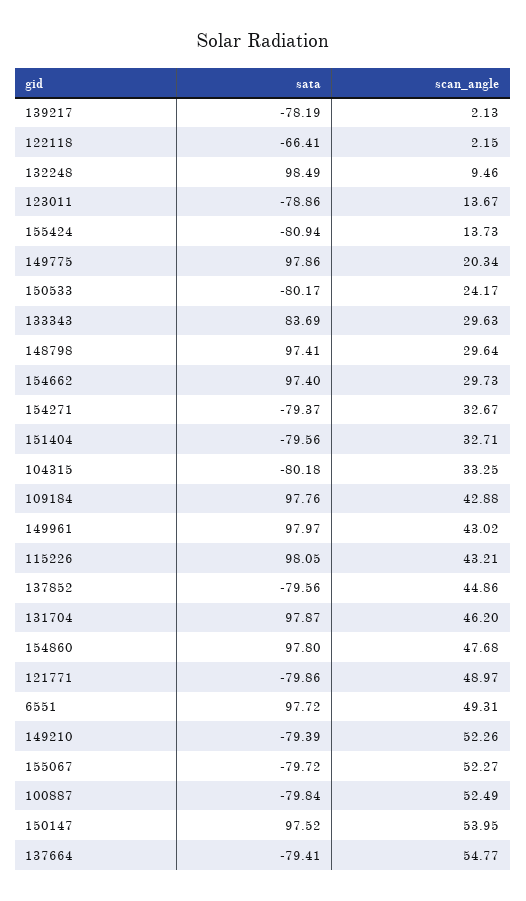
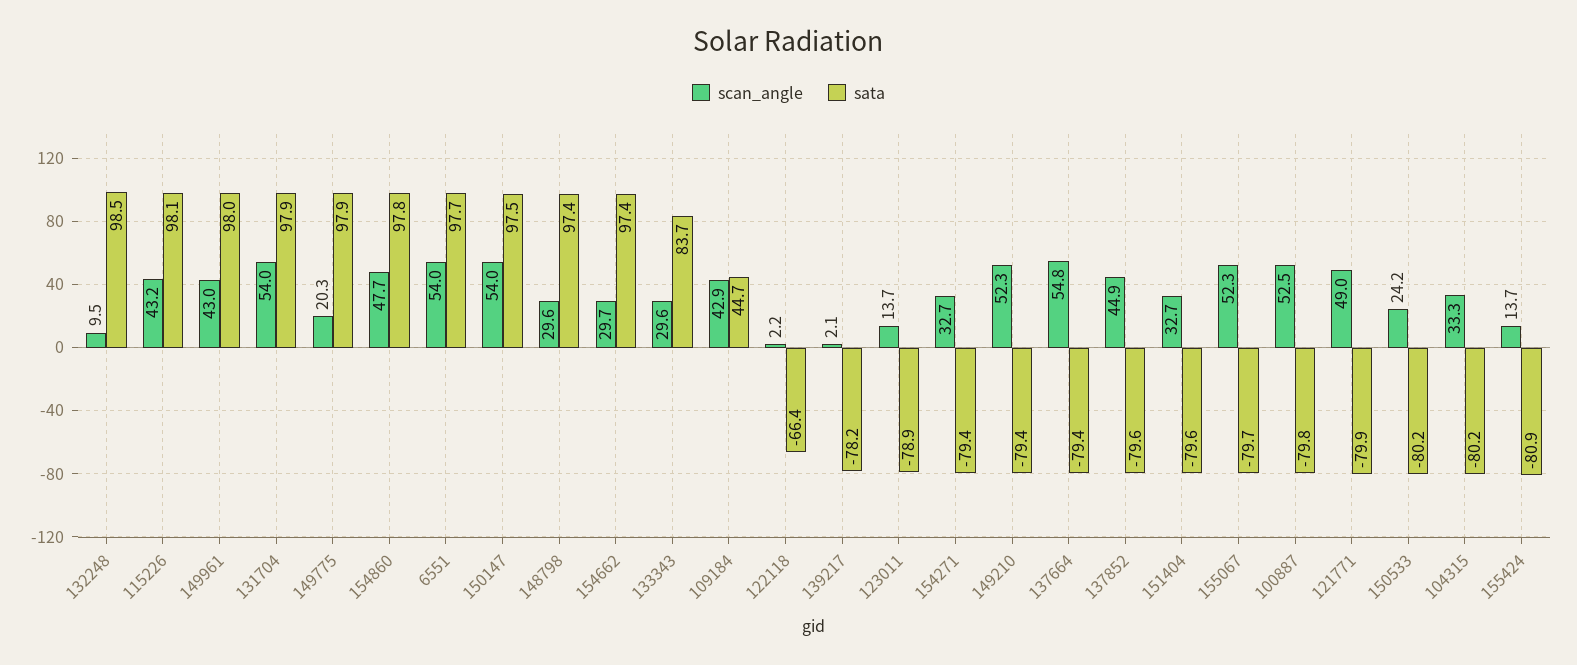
sata, 109184: 97.76 -> 44.7
scan_angle, 131704: 46.2 -> 54
scan_angle, 6551: 49.31 -> 54

